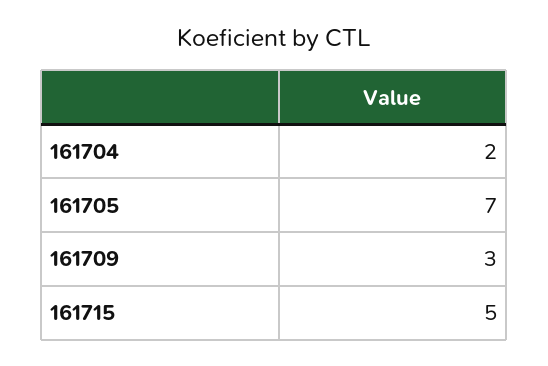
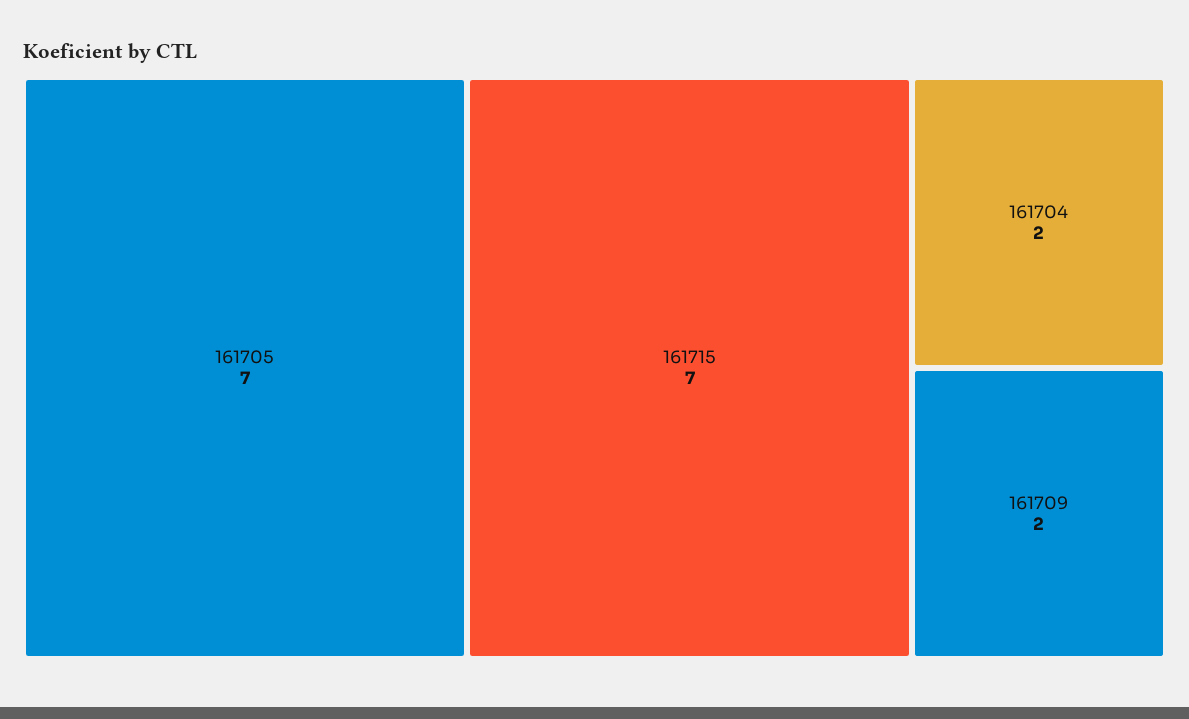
161709: 3 -> 2
161715: 5 -> 7

